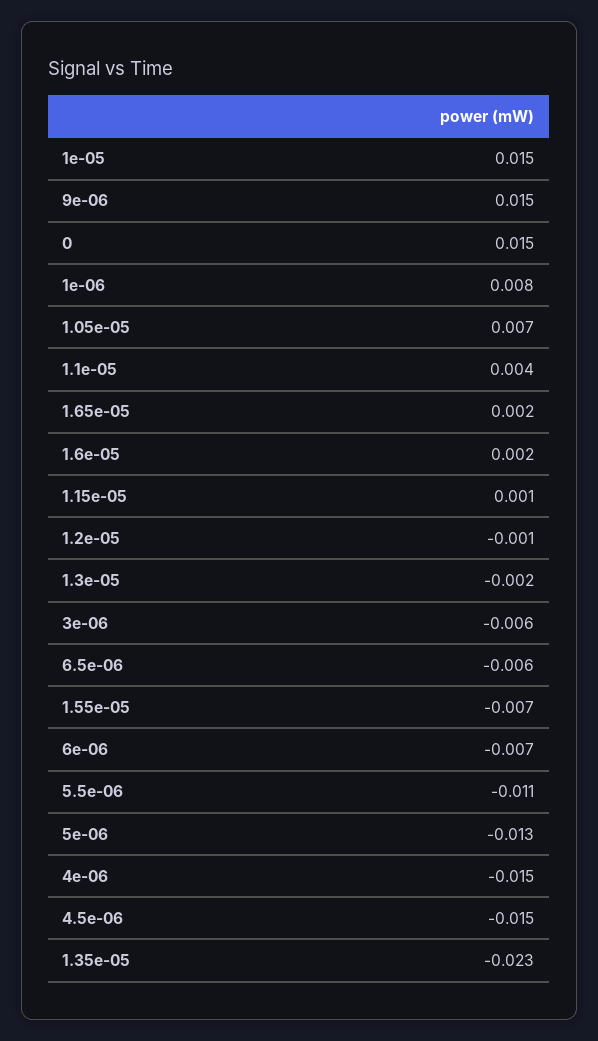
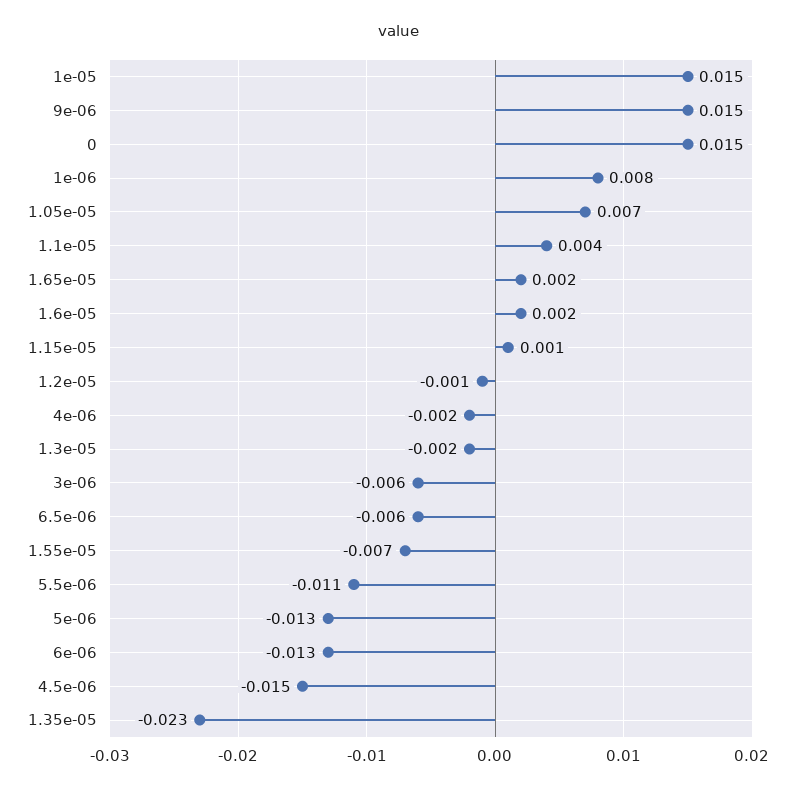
6e-06: -0.007 -> -0.013
4e-06: -0.015 -> -0.002

